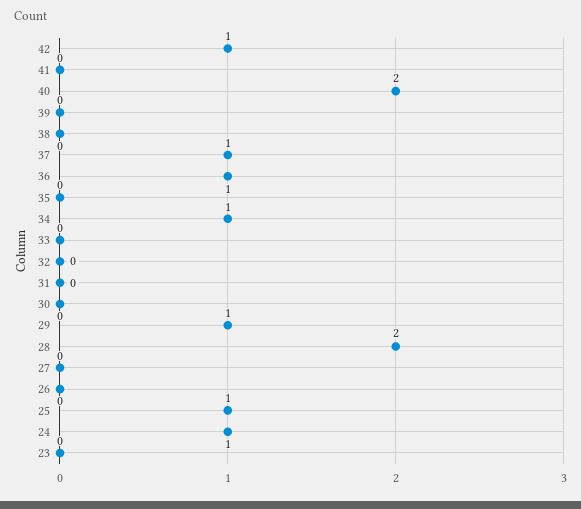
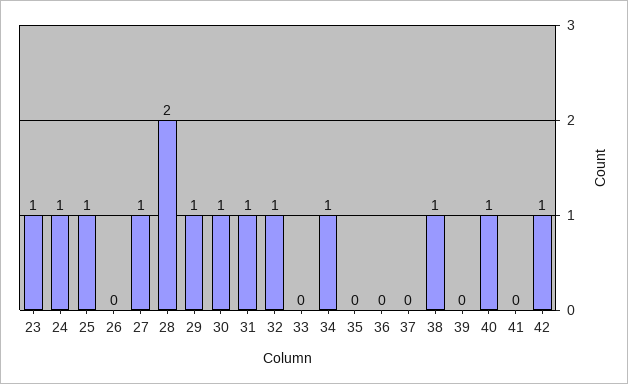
40: 2 -> 1
38: 0 -> 1
37: 1 -> 0
36: 1 -> 0
32: 0 -> 1
31: 0 -> 1
30: 0 -> 1
27: 0 -> 1
23: 0 -> 1

